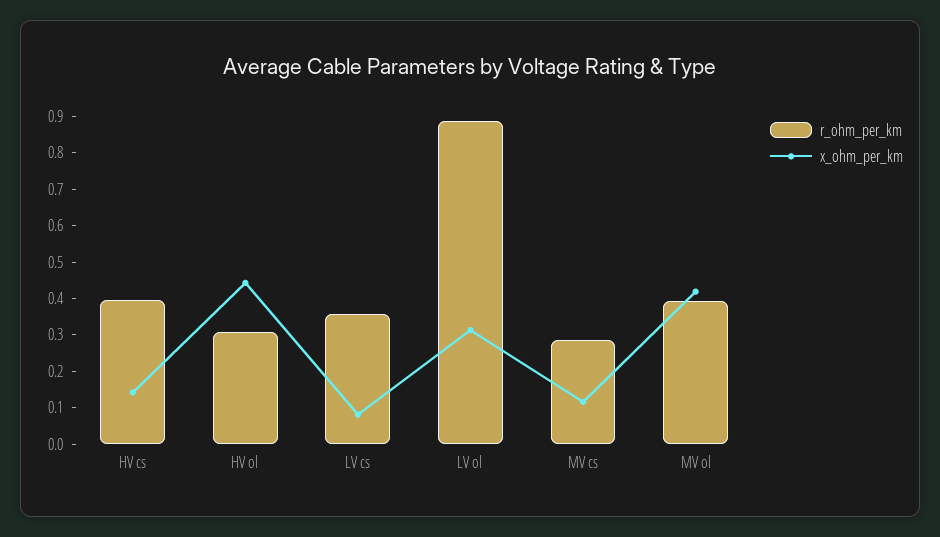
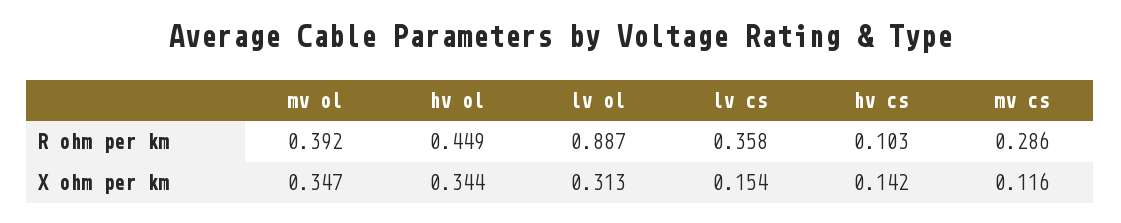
r_ohm_per_km, HV cs: 0.4 -> 0.103
r_ohm_per_km, HV ol: 0.3 -> 0.449
x_ohm_per_km, HV ol: 0.45 -> 0.344
x_ohm_per_km, LV cs: 0.075 -> 0.154
x_ohm_per_km, MV ol: 0.425 -> 0.347

